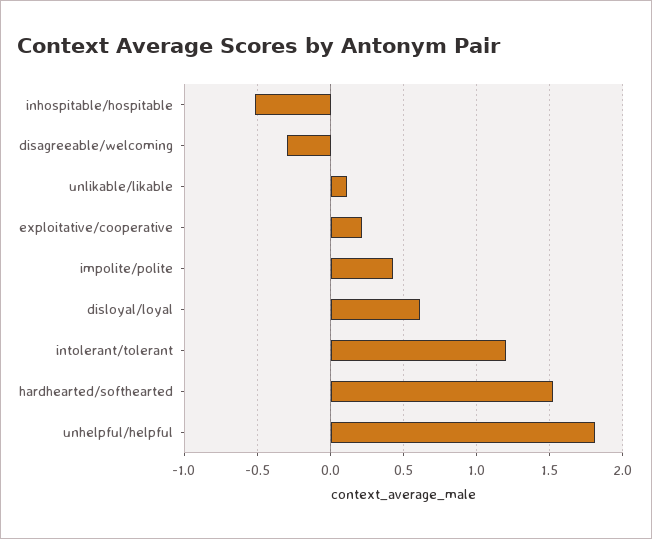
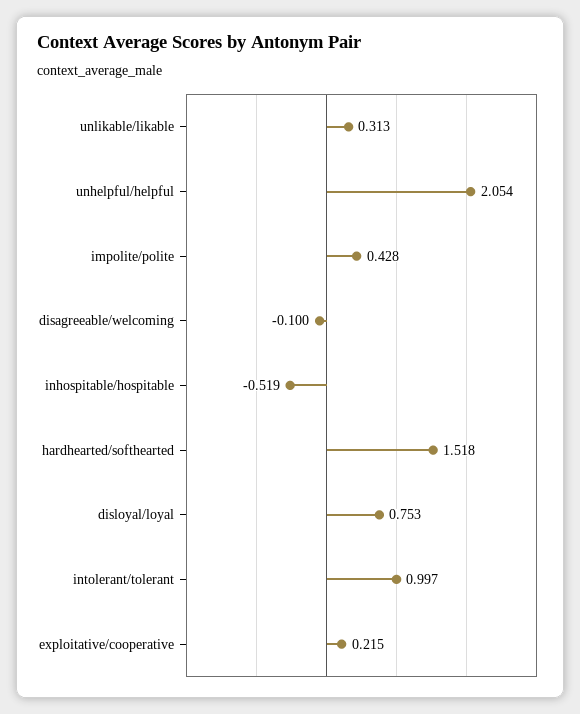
disagreeable/welcoming: -0.3 -> -0.1
unlikable/likable: 0.1 -> 0.313
disloyal/loyal: 0.6 -> 0.753
intolerant/tolerant: 1.2 -> 0.997
unhelpful/helpful: 1.8 -> 2.054

